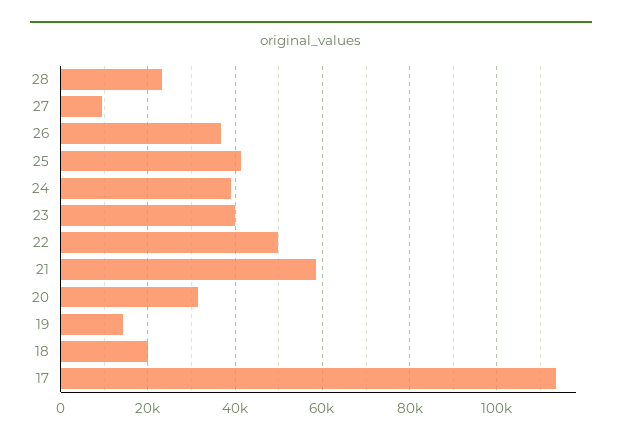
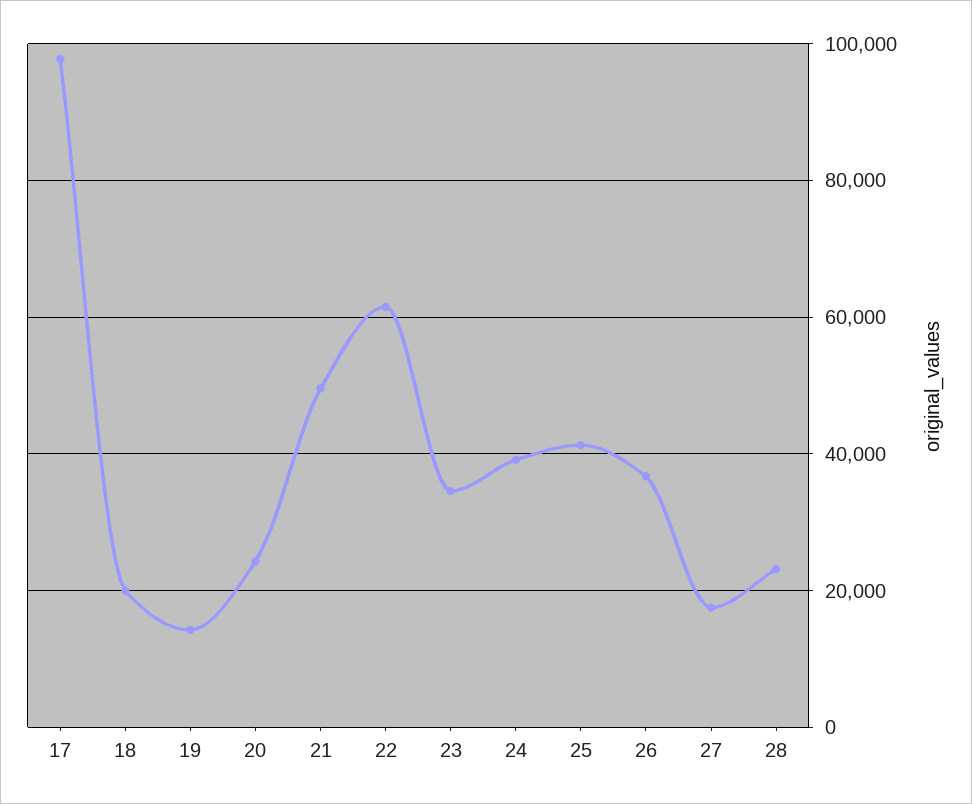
27: 10000 -> 18000
23: 40000 -> 34000
22: 50000 -> 62000
21: 58000 -> 50000
20: 32000 -> 24000
17: 114000 -> 98000

